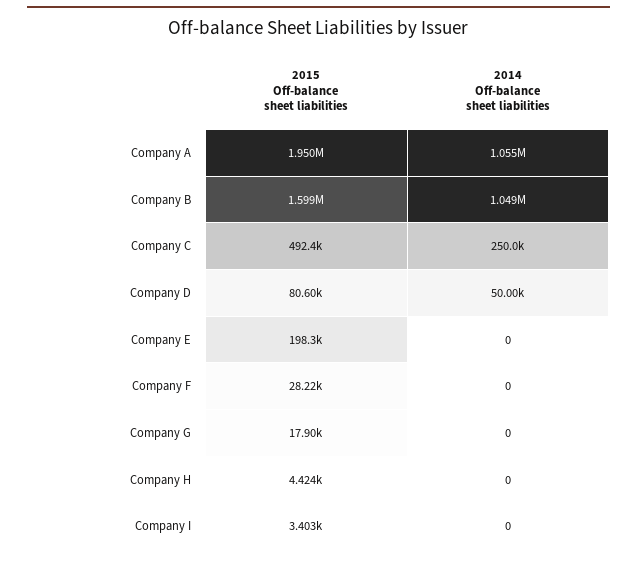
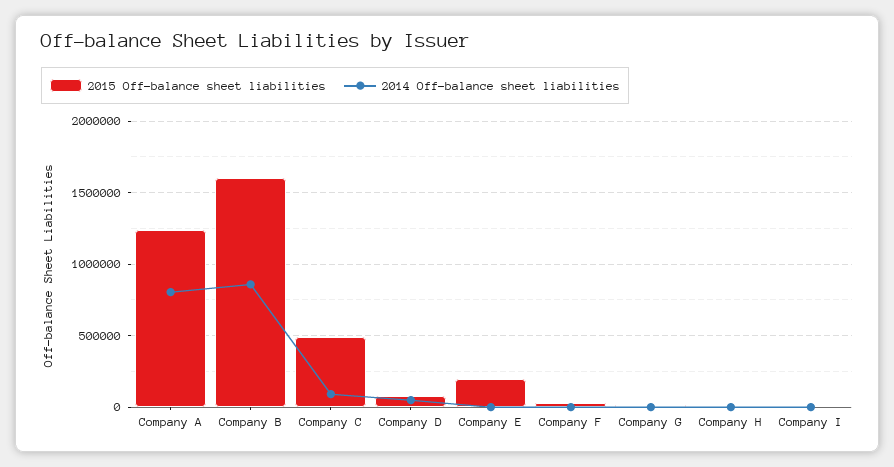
2015 Off-balance sheet liabilities, Company A: 1950000 -> 1250000
2014 Off-balance sheet liabilities, Company A: 1055000 -> 800000
2014 Off-balance sheet liabilities, Company B: 1049000 -> 850000
2014 Off-balance sheet liabilities, Company C: 250000 -> 100000

